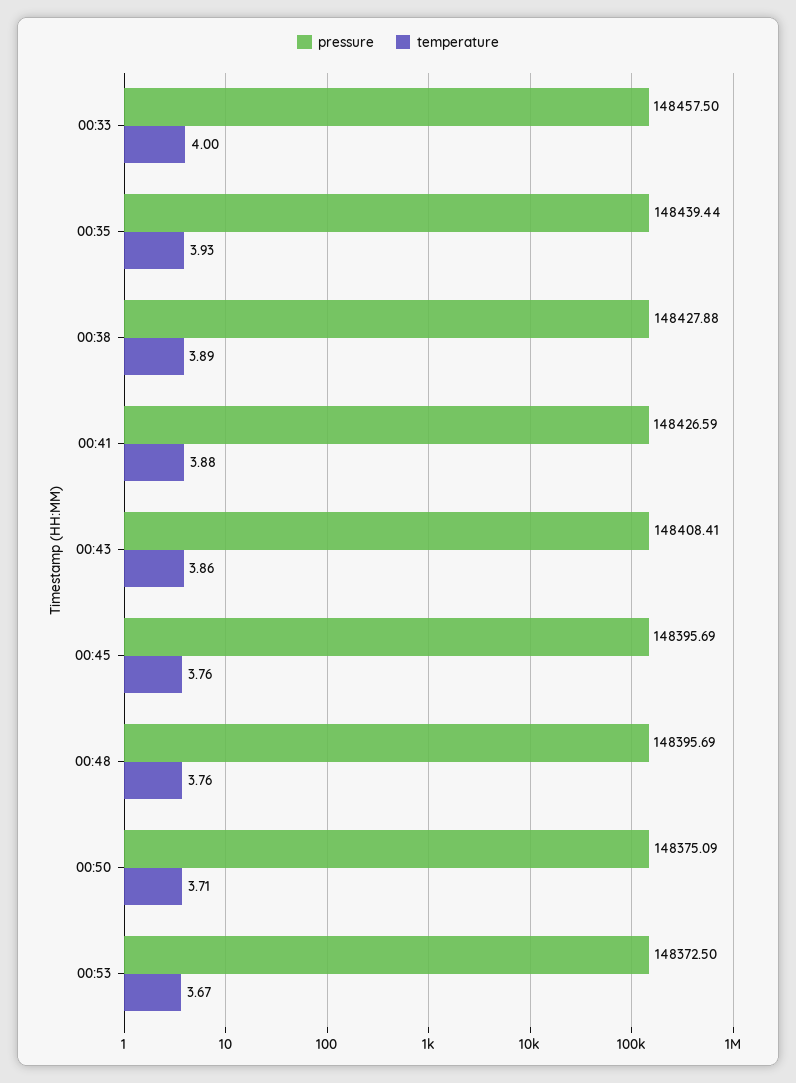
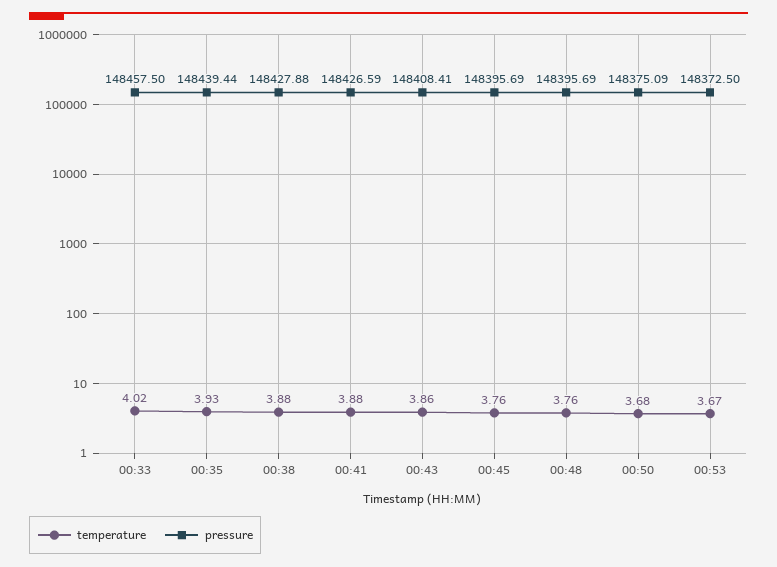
temperature, 00:33: 4 -> 4.02
temperature, 00:38: 3.89 -> 3.88
temperature, 00:50: 3.71 -> 3.68

